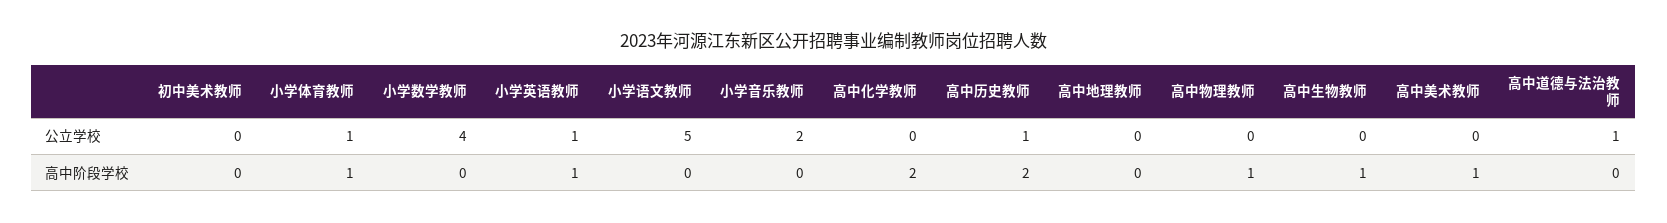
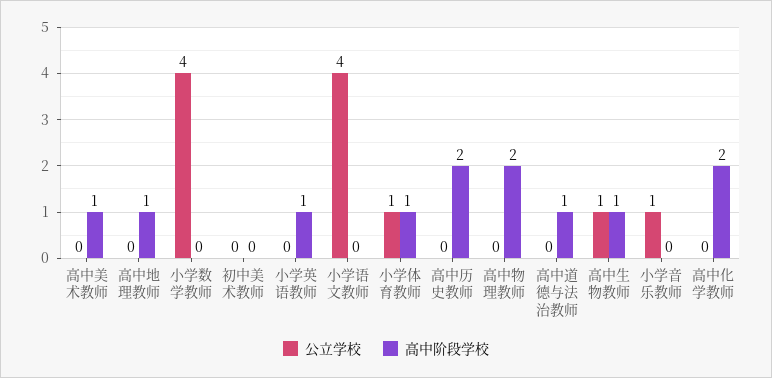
公立学校, 小学英语教师: 1 -> 0
公立学校, 小学语文教师: 5 -> 4
公立学校, 小学音乐教师: 2 -> 1
公立学校, 高中历史教师: 1 -> 0
公立学校, 高中生物教师: 0 -> 1
公立学校, 高中道德与法治教师: 1 -> 0
高中阶段学校, 高中地理教师: 0 -> 1
高中阶段学校, 高中物理教师: 1 -> 2
高中阶段学校, 高中道德与法治教师: 0 -> 1

